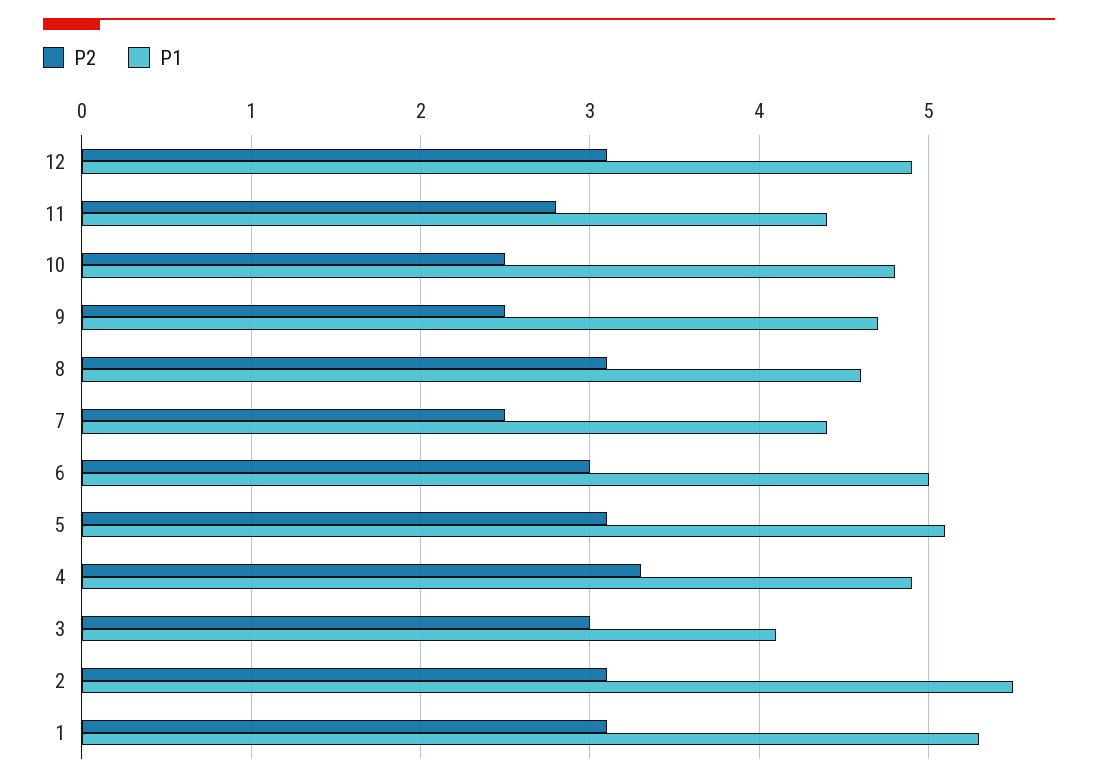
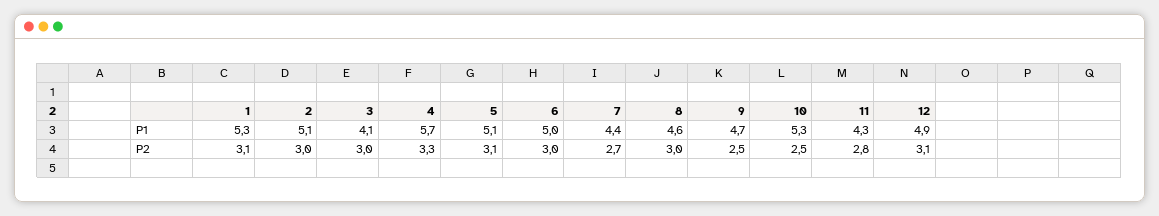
P1, 11: 4.4 -> 4.3
P1, 10: 4.8 -> 5.3
P2, 8: 3.1 -> 3
P2, 7: 2.5 -> 2.7
P1, 4: 4.9 -> 5.7
P2, 2: 3.1 -> 3
P1, 2: 5.5 -> 5.1

